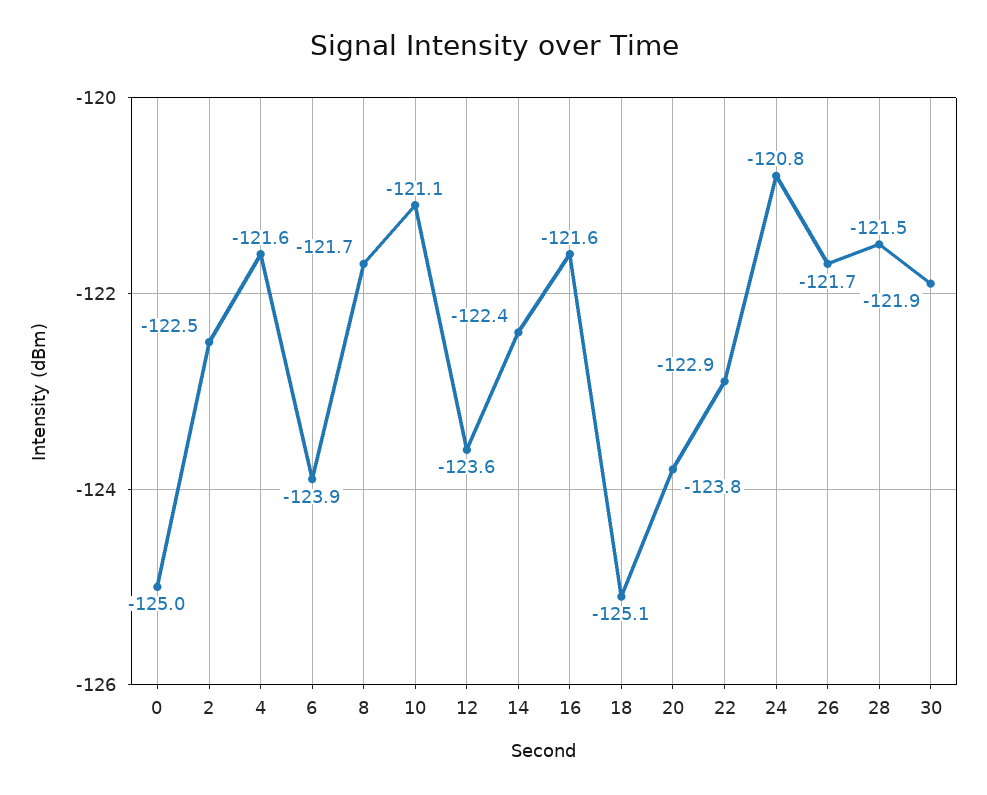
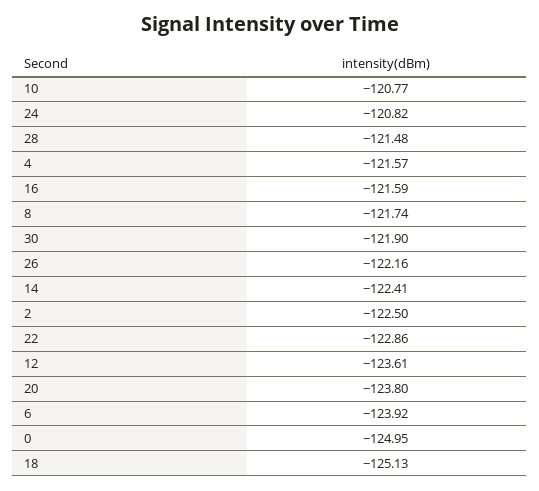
10: -121.1 -> -120.77
26: -121.7 -> -122.16

